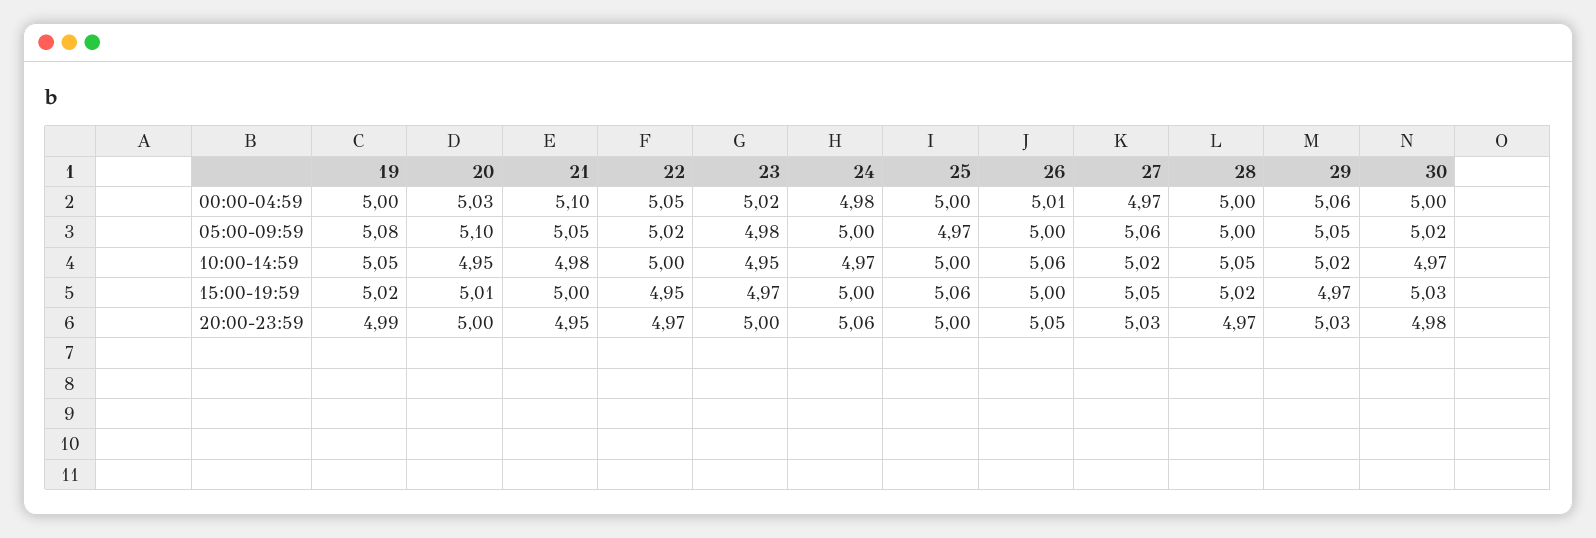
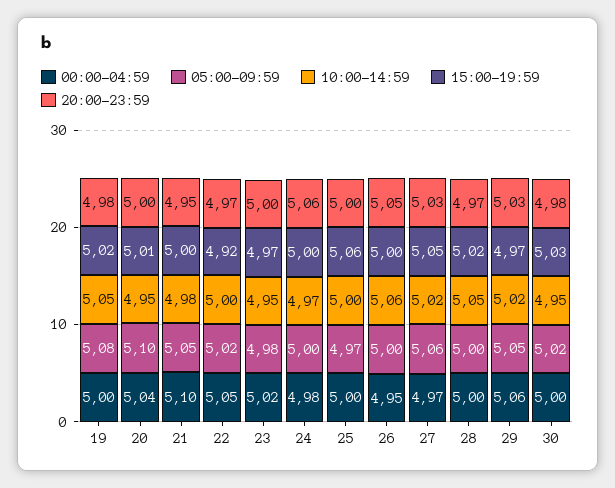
00:00-04:59, 20: 5.03 -> 5.04
00:00-04:59, 26: 5.01 -> 4.95
10:00-14:59, 30: 4.97 -> 4.95
15:00-19:59, 22: 4.95 -> 4.92
20:00-23:59, 19: 4.99 -> 4.98

